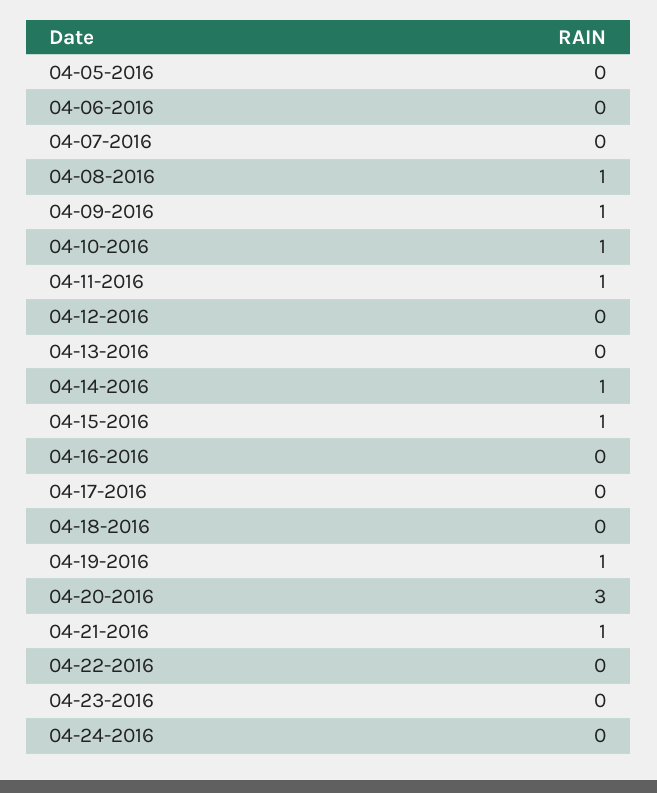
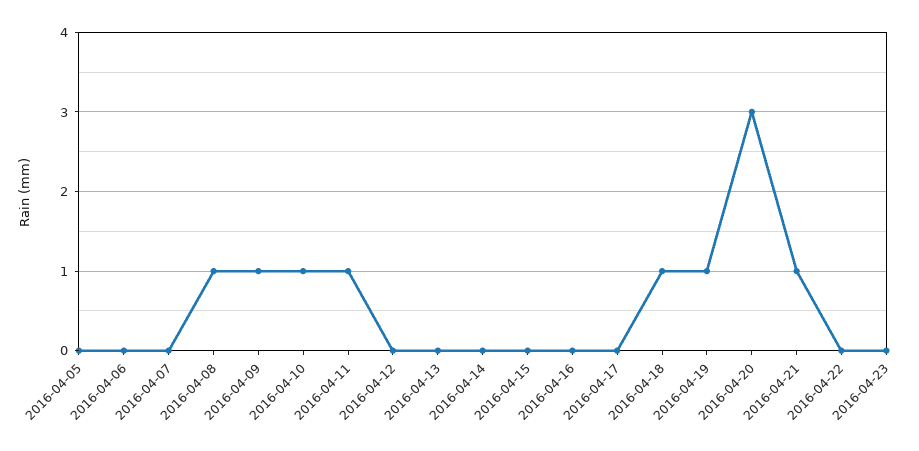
04-14-2016: 1 -> 0
04-15-2016: 1 -> 0
04-18-2016: 0 -> 1
04-24-2016: 0 -> none

